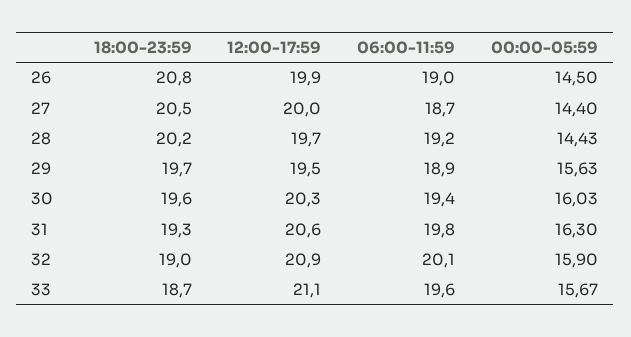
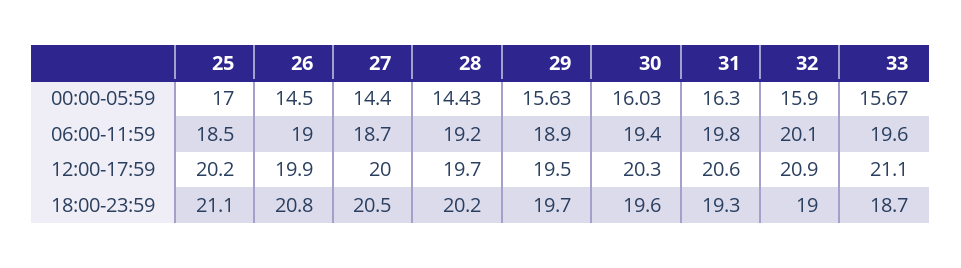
00:00-05:59, 25: none -> 17
06:00-11:59, 25: none -> 18.5
12:00-17:59, 25: none -> 20.2
18:00-23:59, 25: none -> 21.1

